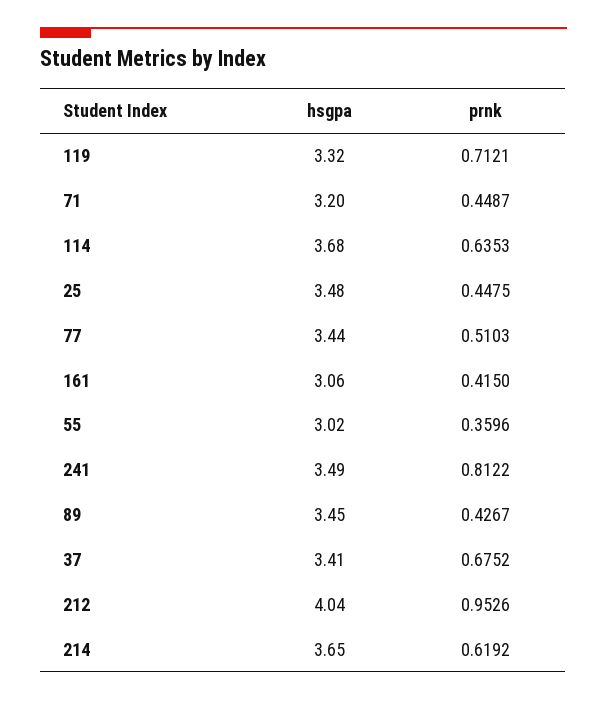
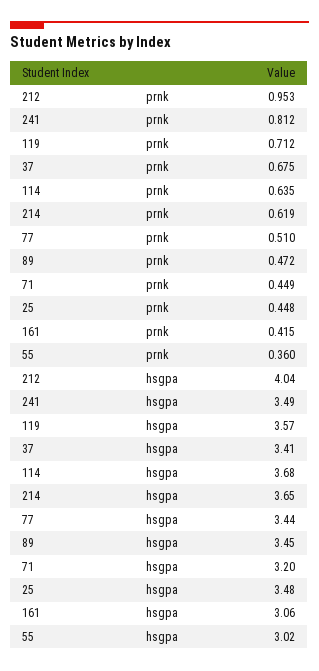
hsgpa, 119: 3.32 -> 3.57
prnk, 89: 0.4267 -> 0.472

